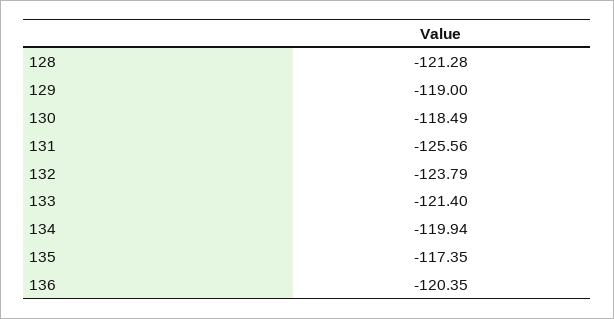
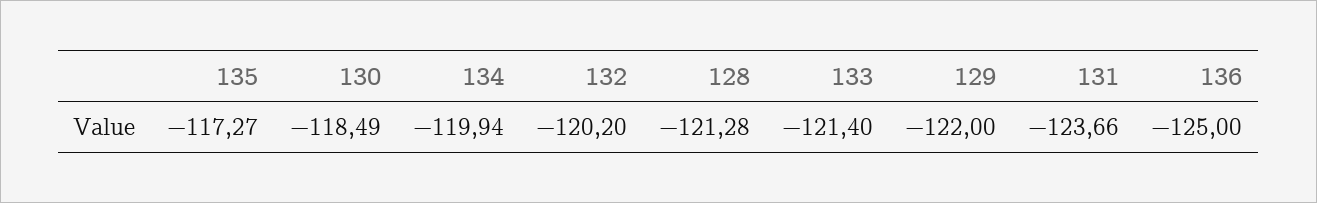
129: -119 -> -122
131: -125.56 -> -123.66
132: -123.79 -> -120.2
135: -117.35 -> -117.27
136: -120.35 -> -125

